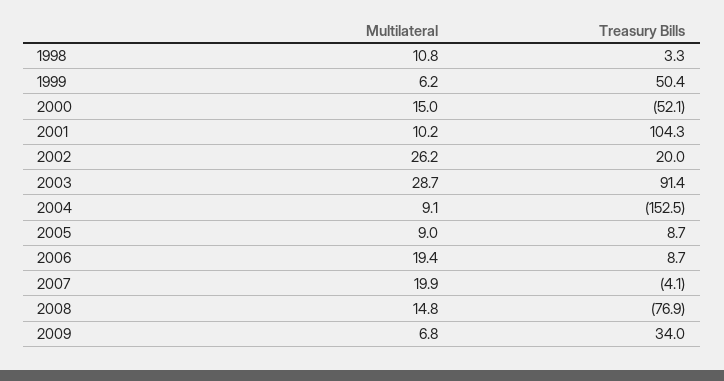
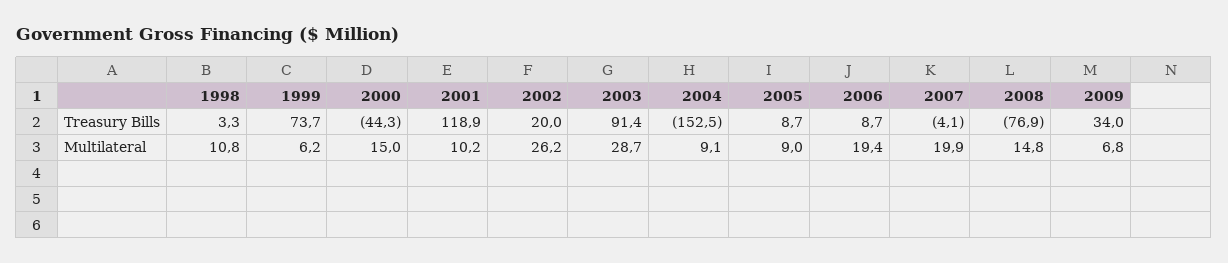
Treasury Bills, 1999: 50.4 -> 73.7
Treasury Bills, 2000: -52.1 -> -44.3
Treasury Bills, 2001: 104.3 -> 118.9

